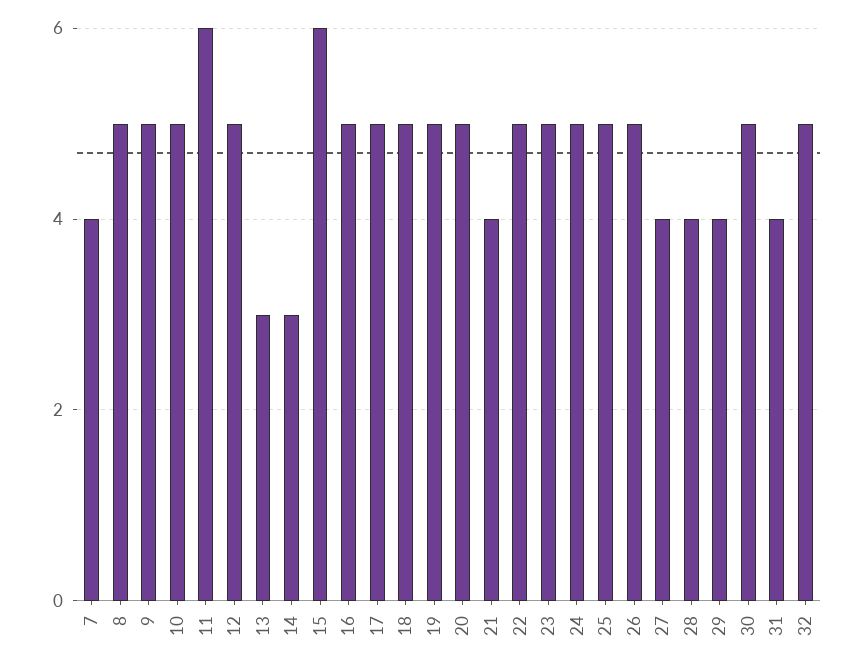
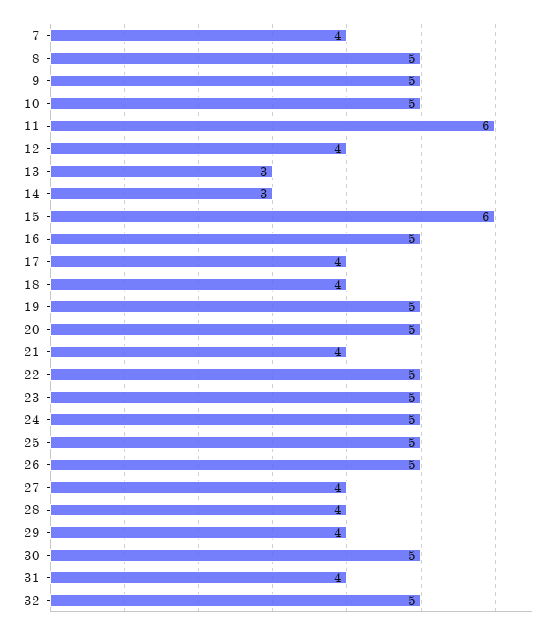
12: 5 -> 4
17: 5 -> 4
18: 5 -> 4

